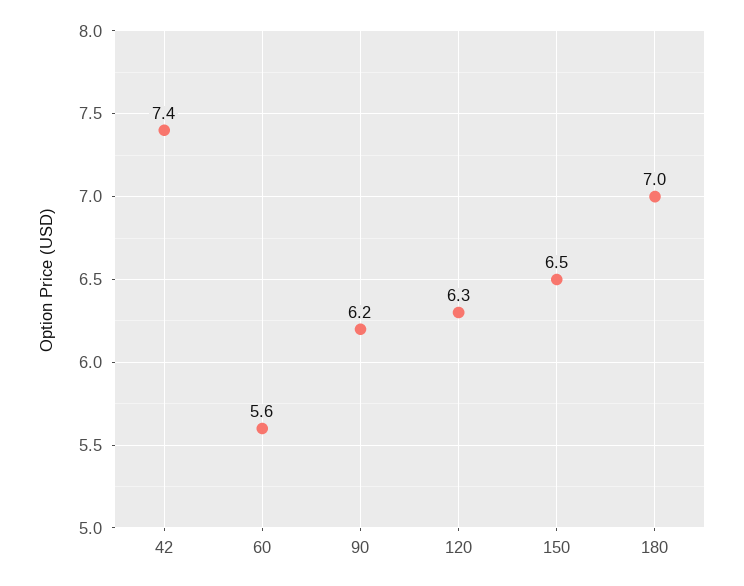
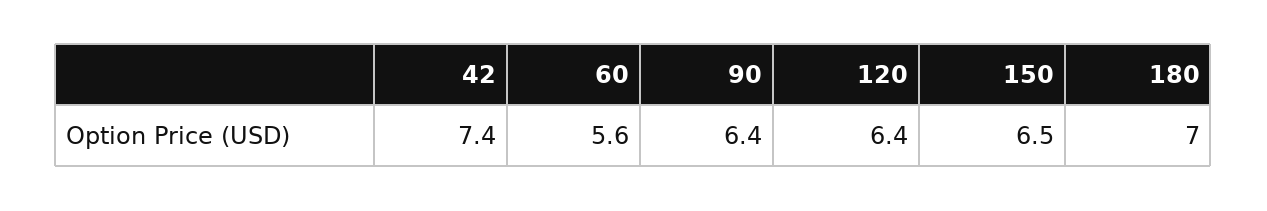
90: 6.2 -> 6.4
120: 6.3 -> 6.4

